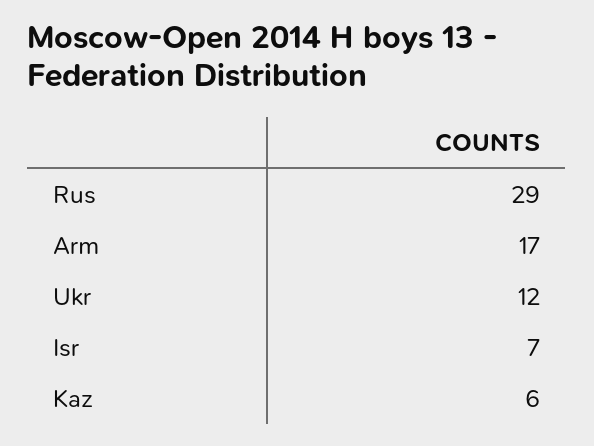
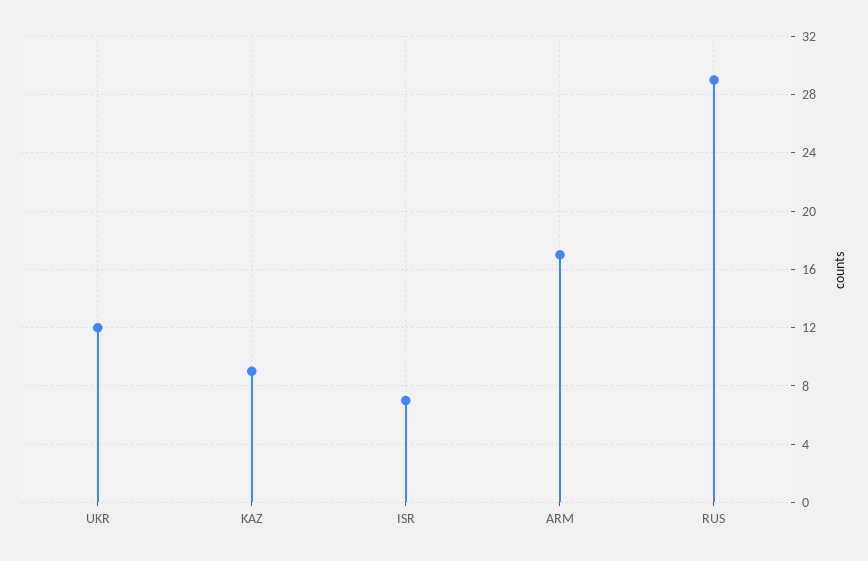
Kaz: 6 -> 9

